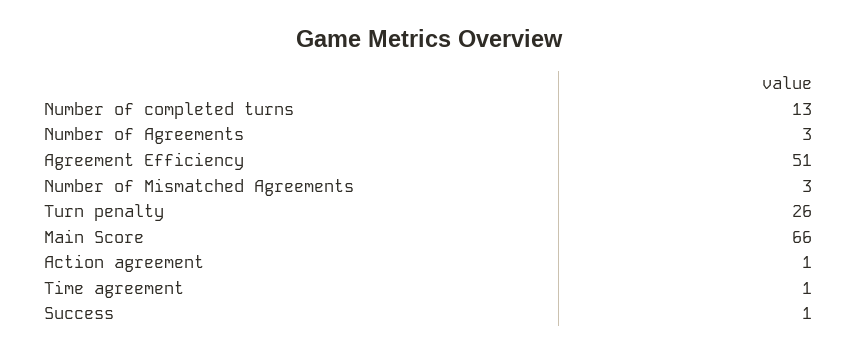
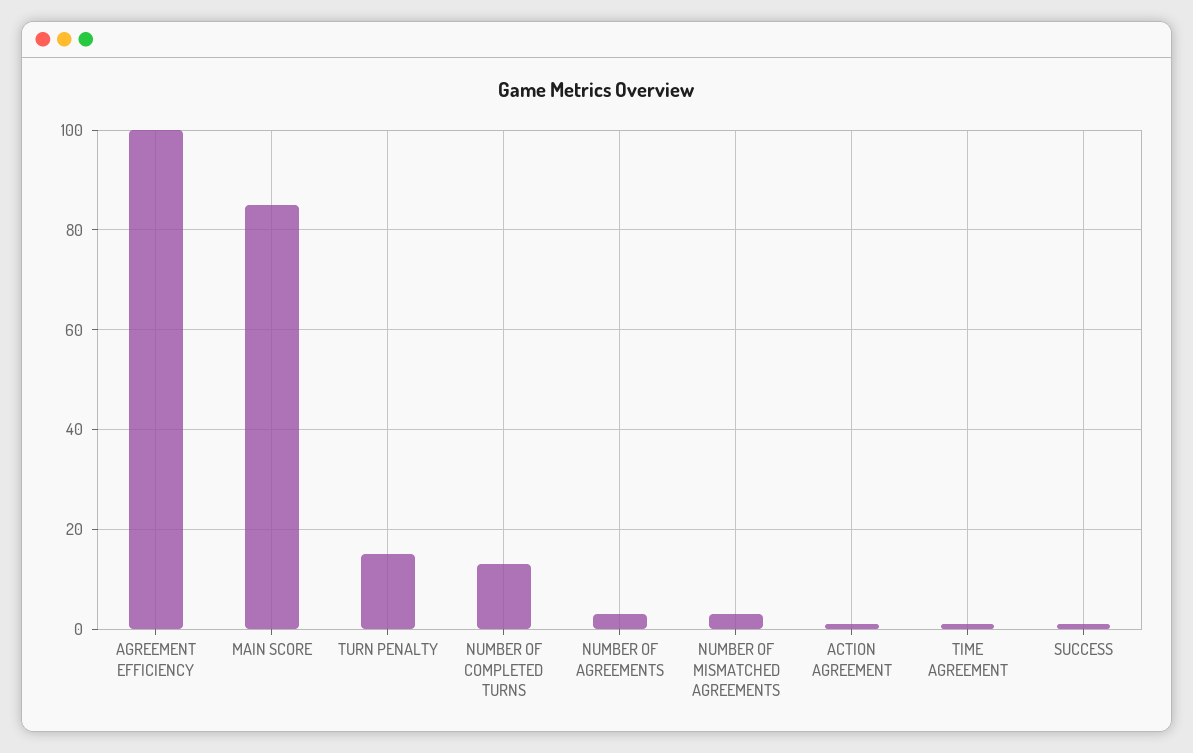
Agreement Efficiency: 51 -> 100
Turn penalty: 26 -> 15
Main Score: 66 -> 85

